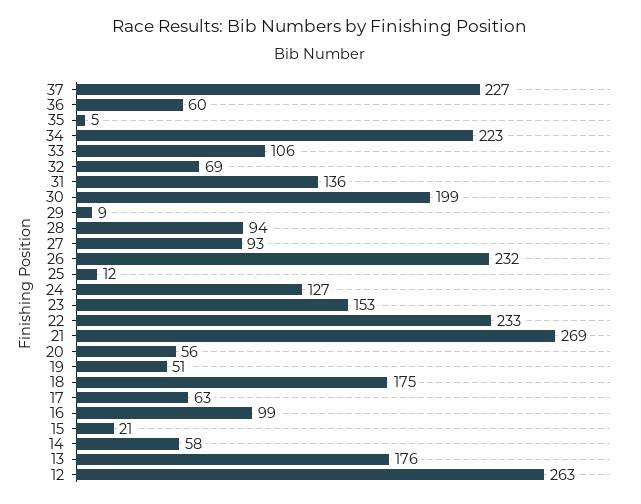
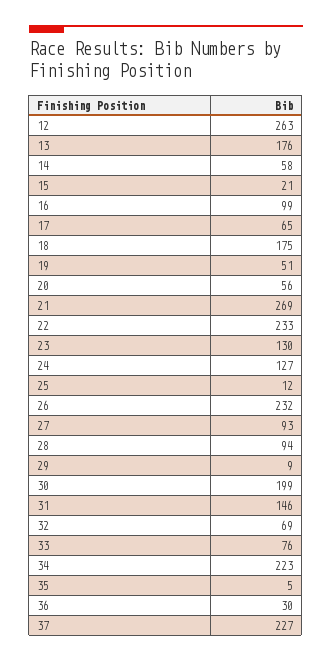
36: 60 -> 30
33: 106 -> 76
31: 136 -> 146
23: 153 -> 130
17: 63 -> 65

